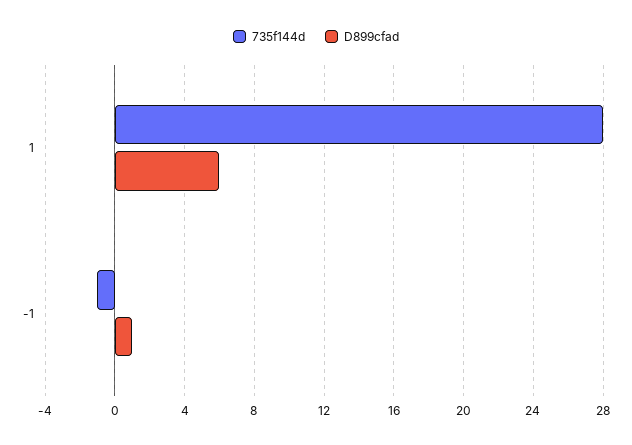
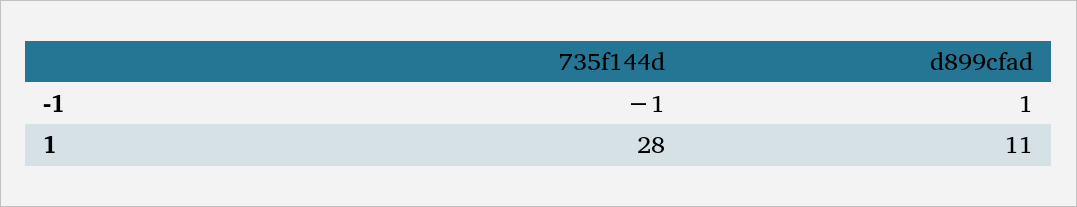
D899cfad, 1: 6 -> 11

